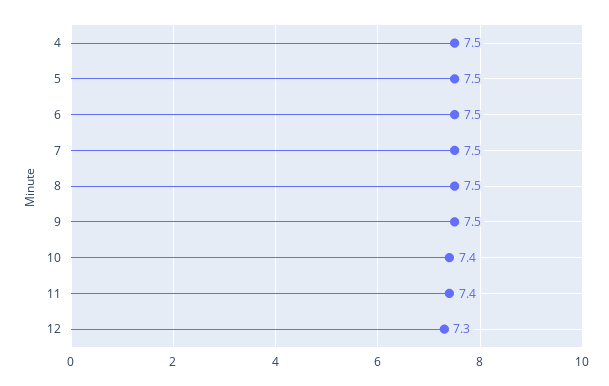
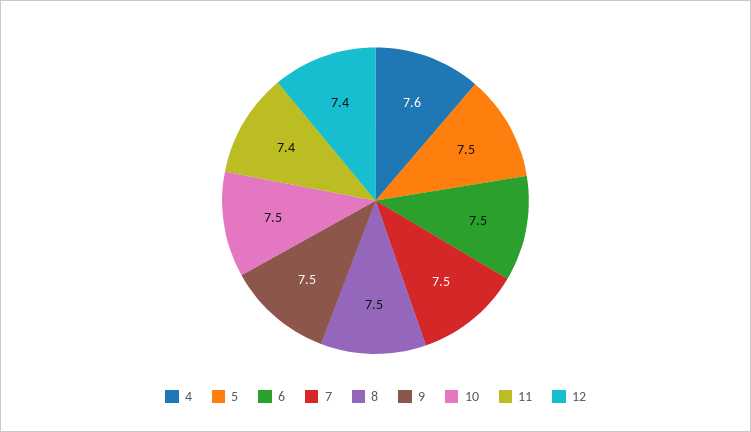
4: 7.5 -> 7.6
10: 7.4 -> 7.5
12: 7.3 -> 7.4

